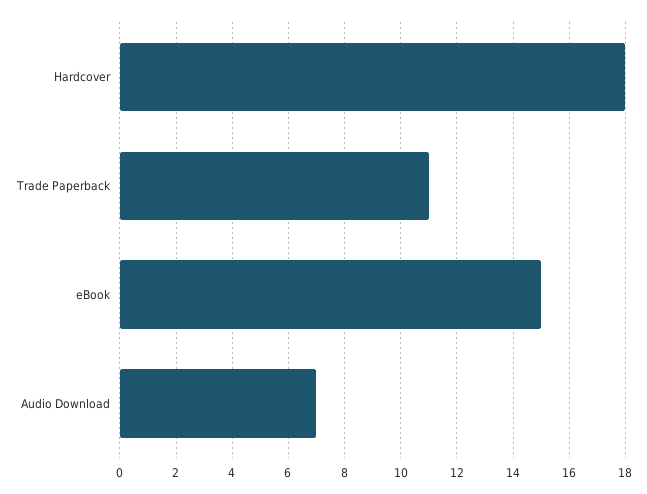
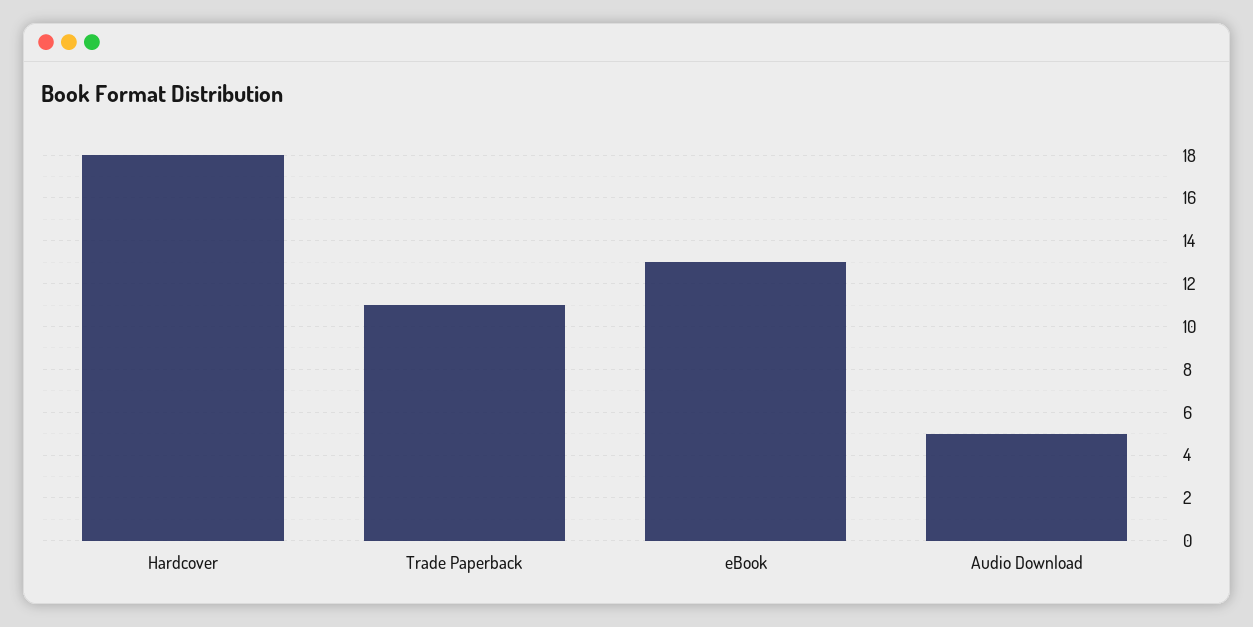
eBook: 15 -> 13
Audio Download: 7 -> 5

